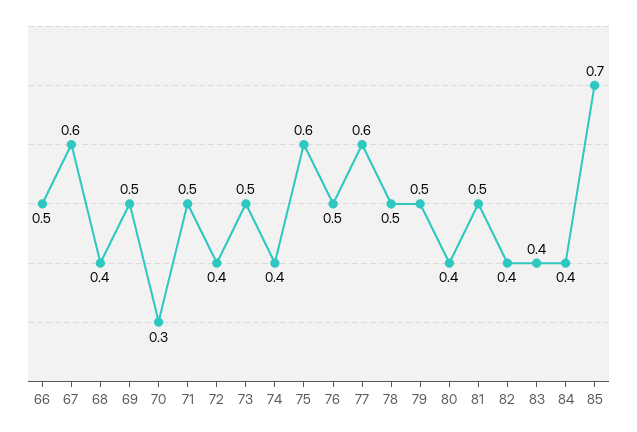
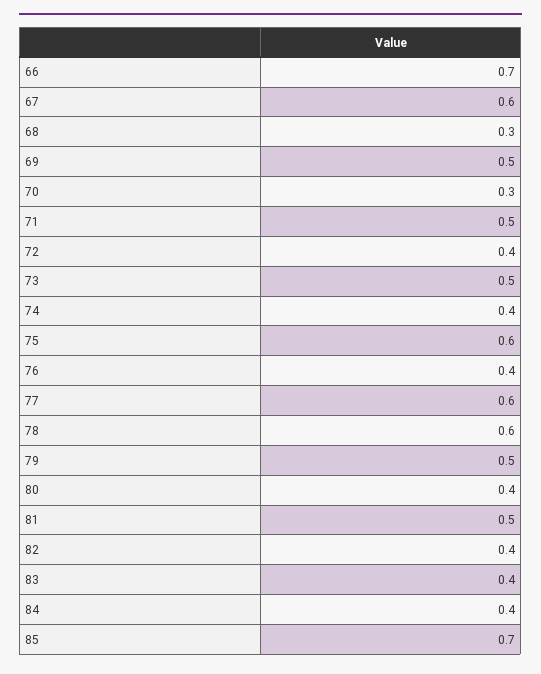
66: 0.5 -> 0.7
68: 0.4 -> 0.3
76: 0.5 -> 0.4
78: 0.5 -> 0.6

